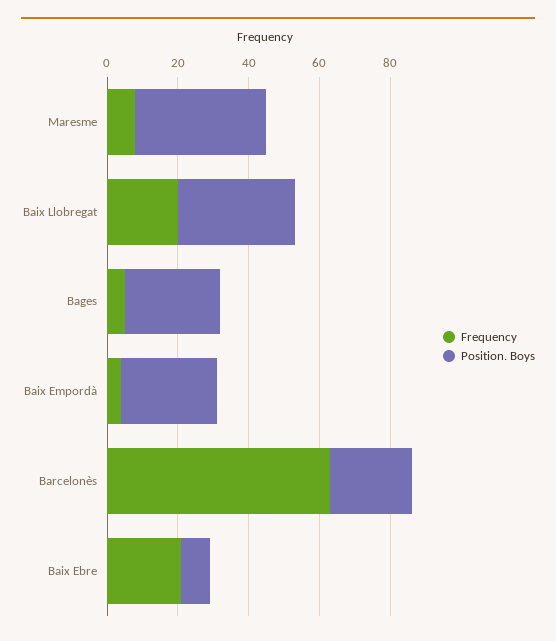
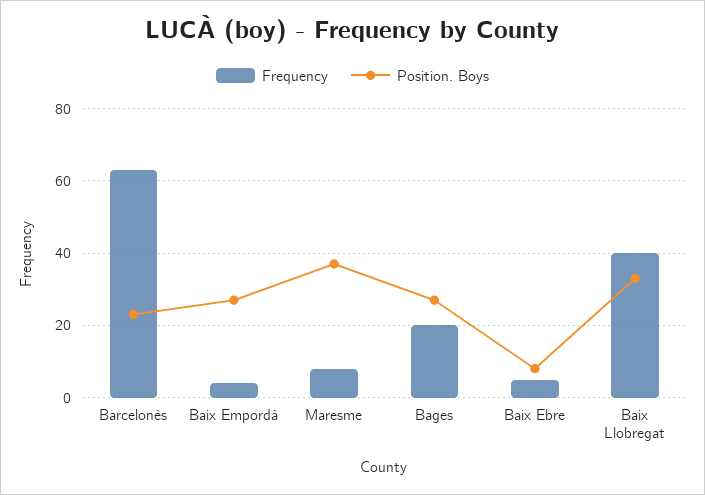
Frequency, Baix Llobregat: 20 -> 40
Frequency, Bages: 5 -> 20
Frequency, Baix Ebre: 20 -> 5

